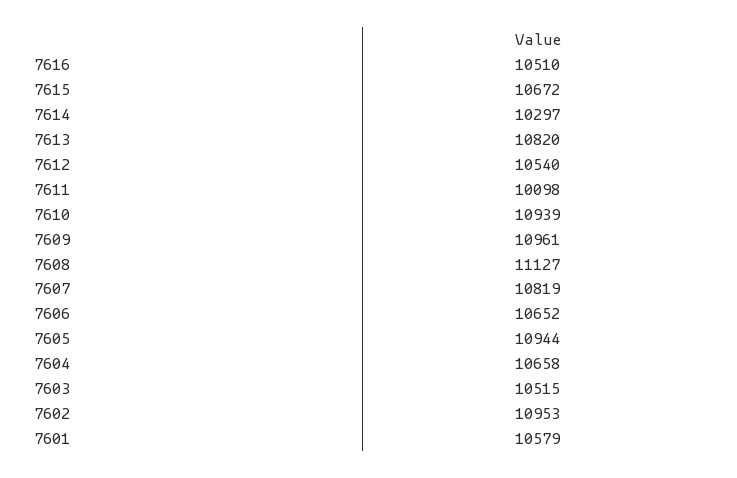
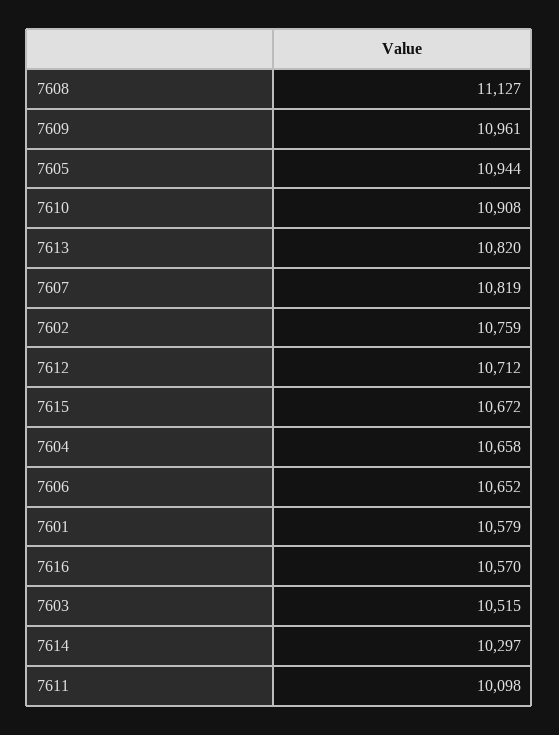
7616: 10510 -> 10570
7612: 10540 -> 10712
7610: 10939 -> 10908
7602: 10953 -> 10759

